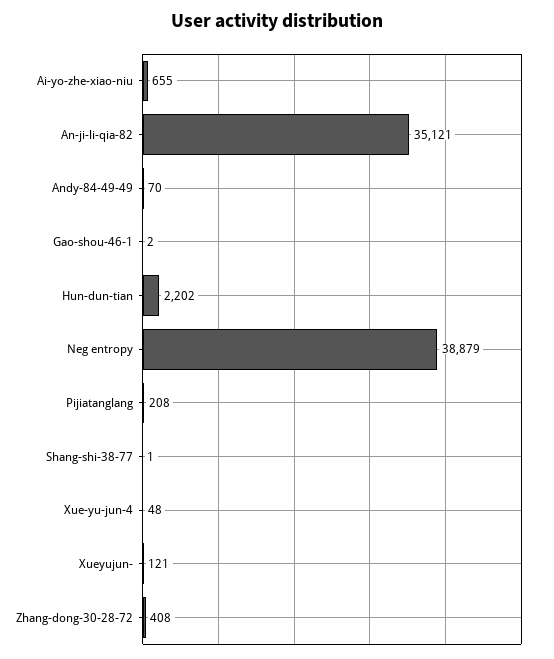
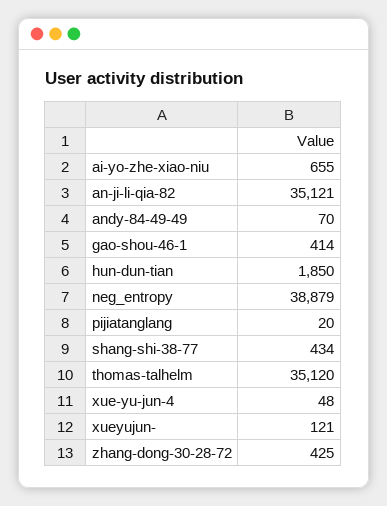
Gao-shou-46-1: 2 -> 414
Hun-dun-tian: 2202 -> 1850
Pijiatanglang: 208 -> 20
Shang-shi-38-77: 1 -> 434
Zhang-dong-30-28-72: 408 -> 425
thomas-talhelm: none -> 35120

